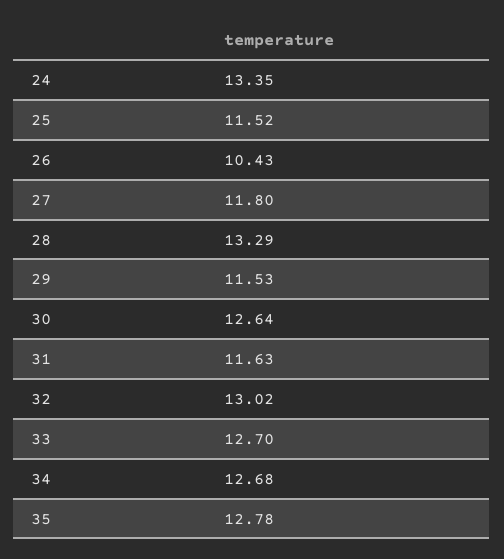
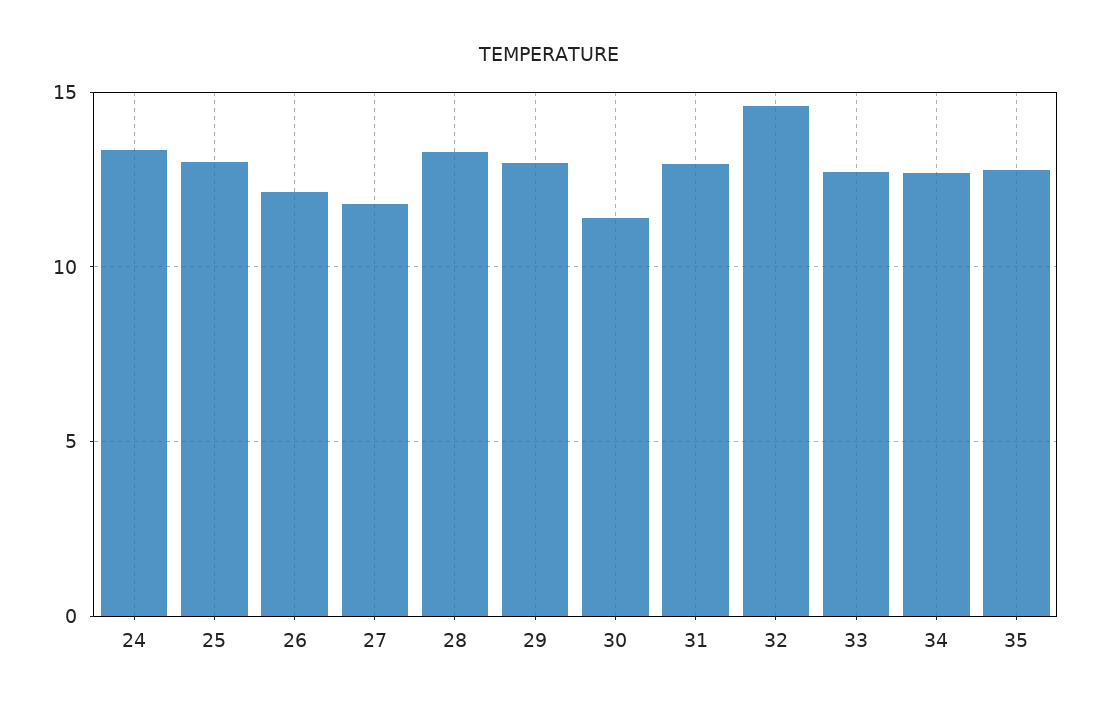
25: 11.52 -> 13
26: 10.43 -> 12
29: 11.53 -> 13
30: 12.64 -> 11.5
31: 11.63 -> 13
32: 13.02 -> 14.5

